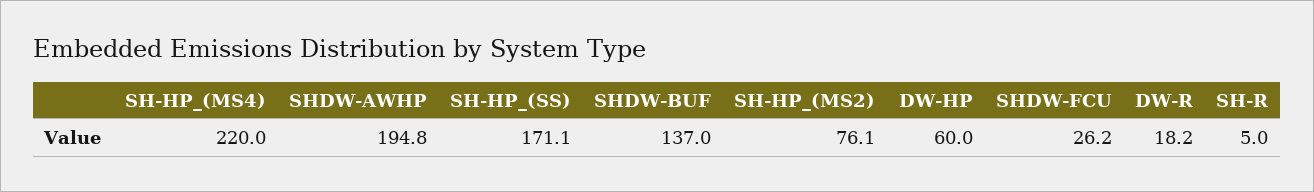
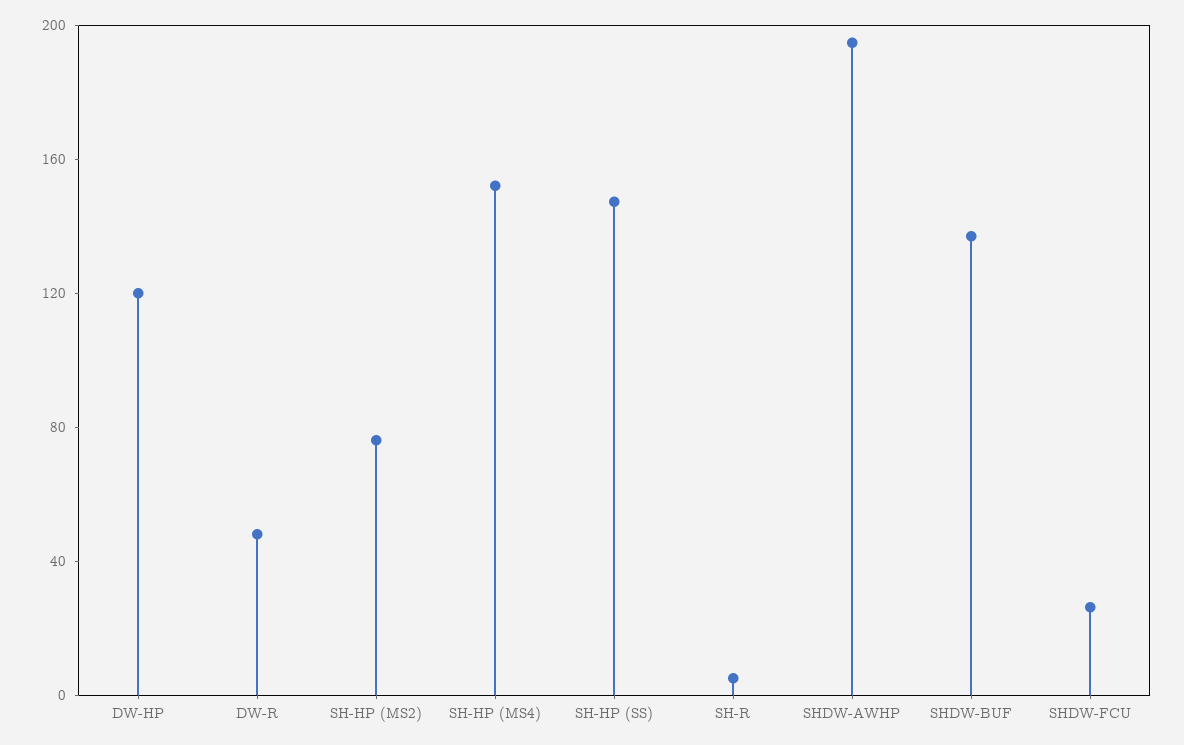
SH-HP_(MS4): 220 -> 150
SH-HP_(SS): 171.1 -> 150
DW-HP: 60 -> 120
DW-R: 18.2 -> 50

